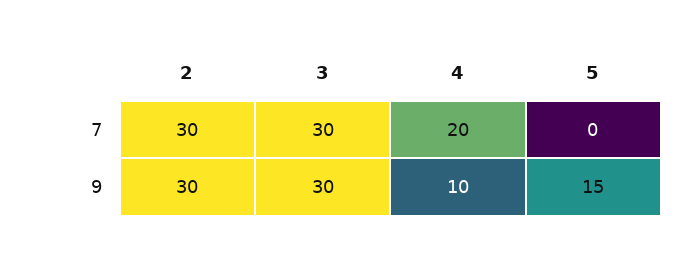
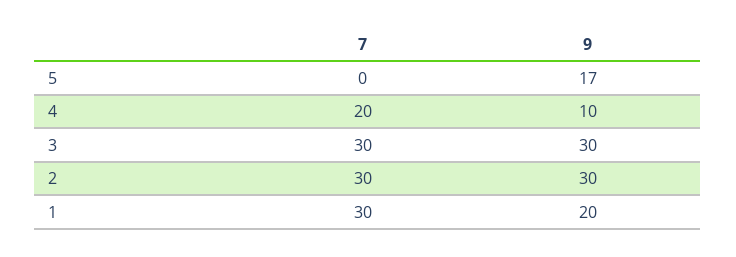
5, 9: 15 -> 17
1, 7: none -> 30
1, 9: none -> 20

